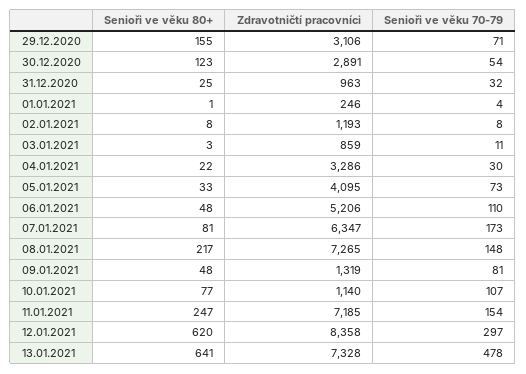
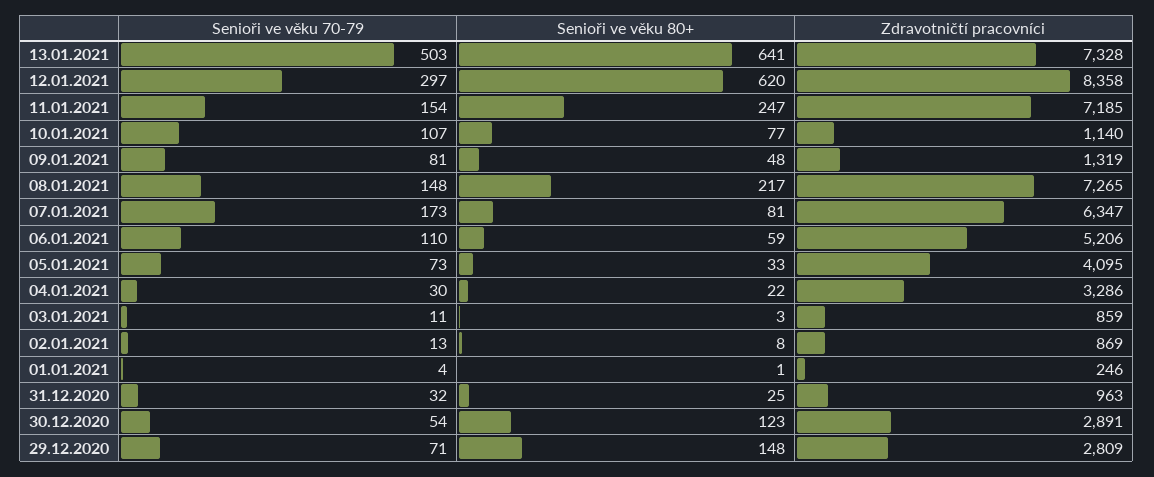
Senioři ve věku 80+, 29.12.2020: 155 -> 148
Zdravotničtí pracovníci, 29.12.2020: 3106 -> 2809
Zdravotničtí pracovníci, 02.01.2021: 1193 -> 869
Senioři ve věku 70-79, 02.01.2021: 8 -> 13
Senioři ve věku 80+, 06.01.2021: 48 -> 59
Senioři ve věku 70-79, 13.01.2021: 478 -> 503

